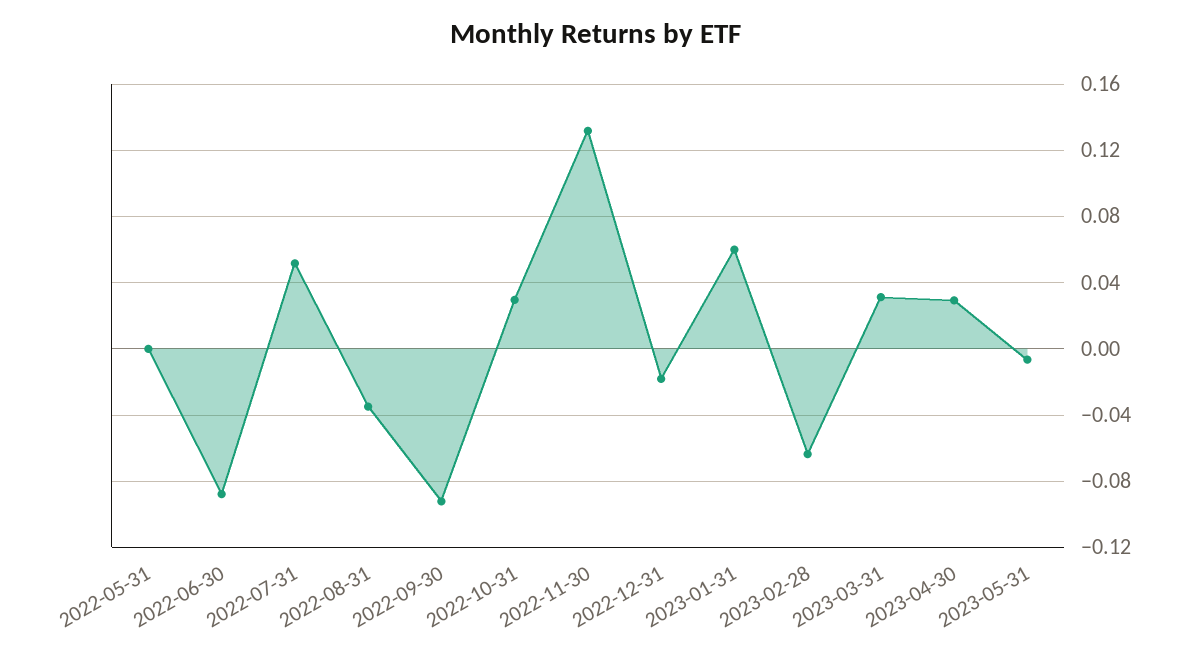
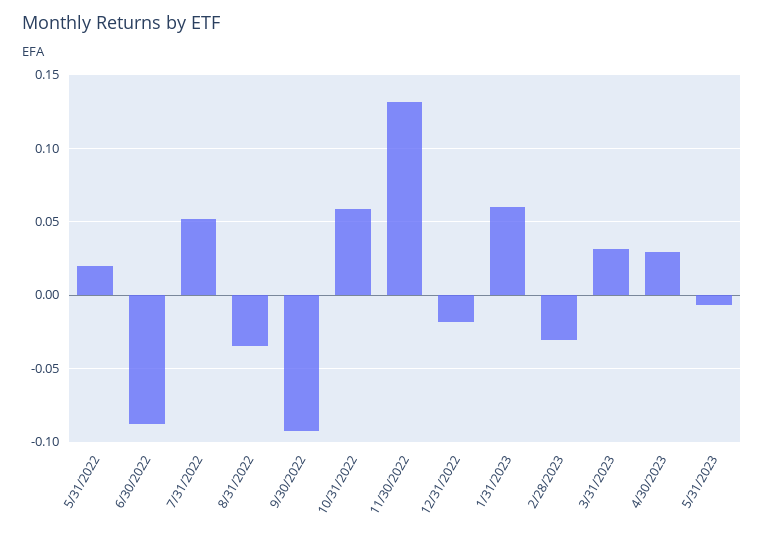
2022-05-31: 0 -> 0.02
2022-10-31: 0.03 -> 0.06
2023-02-28: -0.065 -> -0.03

